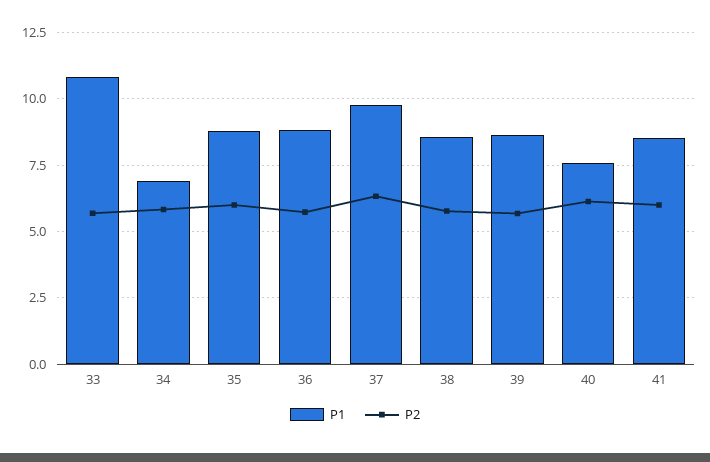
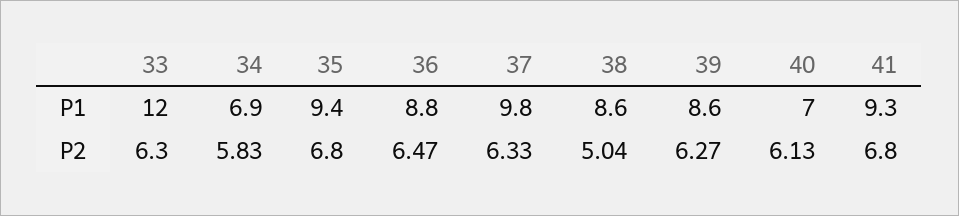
P1, 33: 10.75 -> 12
P2, 33: 5.75 -> 6.3
P1, 35: 8.75 -> 9.4
P2, 35: 6 -> 6.8
P2, 36: 5.75 -> 6.47
P2, 38: 5.75 -> 5.04
P2, 39: 5.75 -> 6.27
P1, 40: 7.5 -> 7
P1, 41: 8.5 -> 9.3
P2, 41: 6 -> 6.8

